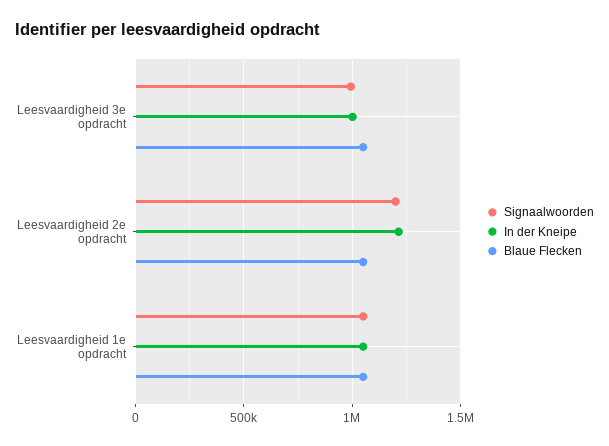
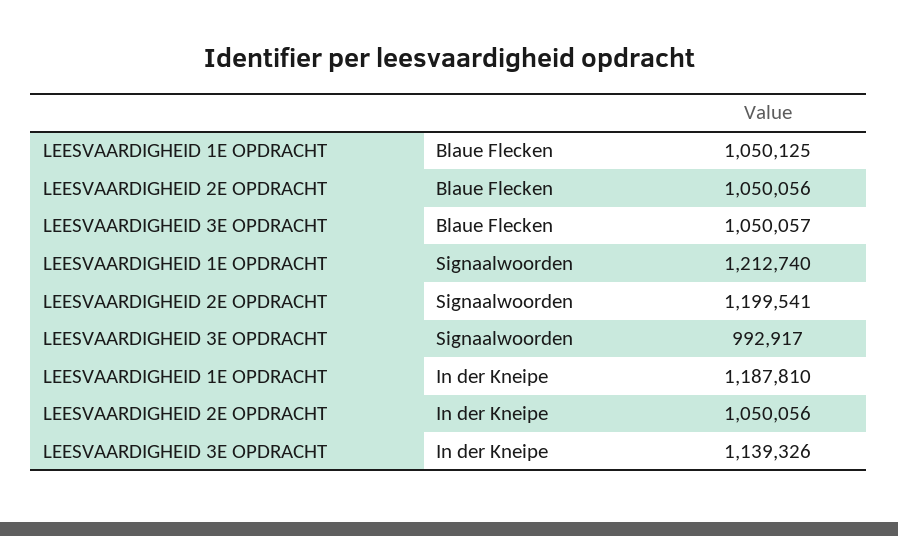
In der Kneipe, Leesvaardigheid 3e opdracht: 1000000 -> 1139326
In der Kneipe, Leesvaardigheid 2e opdracht: 1200000 -> 1050056
Signaalwoorden, Leesvaardigheid 1e opdracht: 1050000 -> 1212740
In der Kneipe, Leesvaardigheid 1e opdracht: 1050000 -> 1187810

